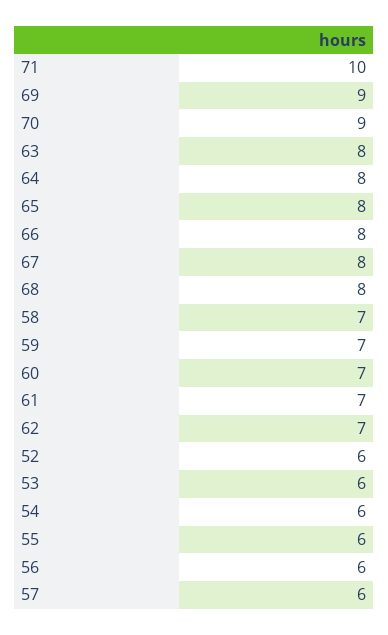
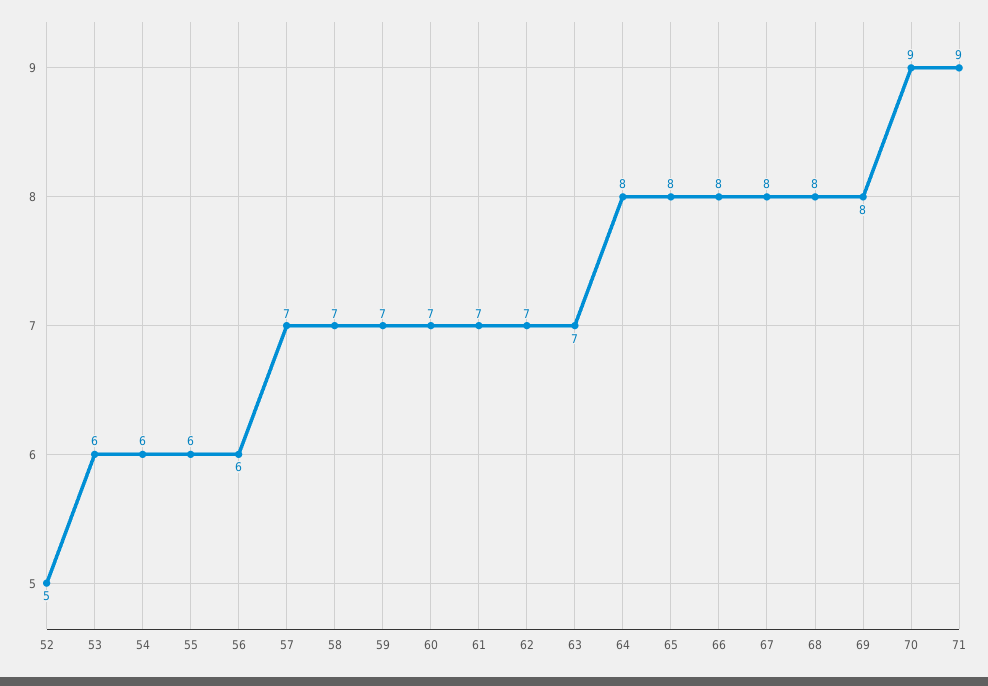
71: 10 -> 9
69: 9 -> 8
63: 8 -> 7
52: 6 -> 5
57: 6 -> 7

